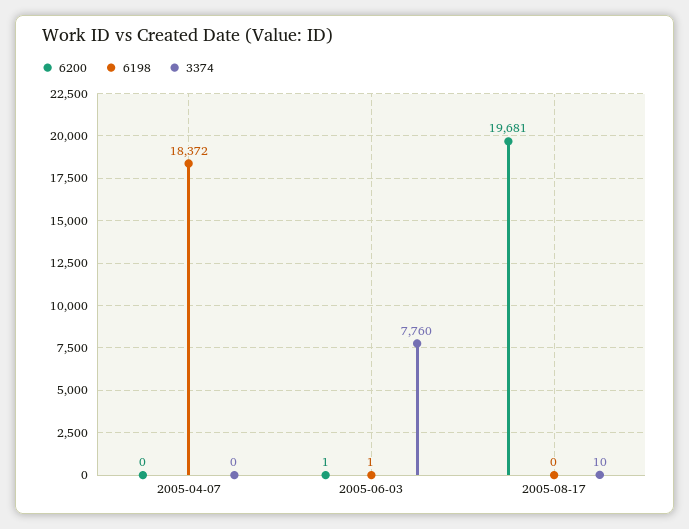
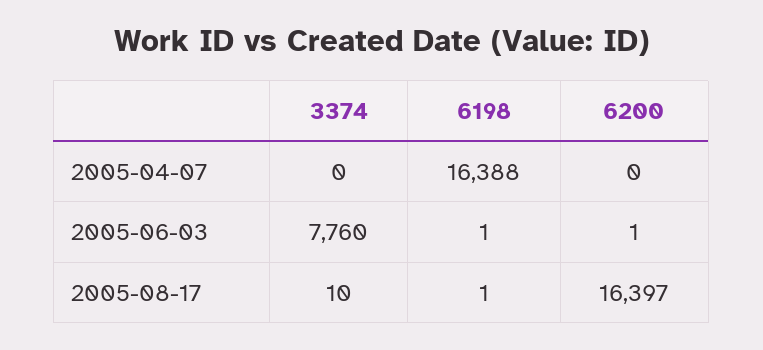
6198, 2005-04-07: 18372 -> 16388
6200, 2005-08-17: 19681 -> 16397
6198, 2005-08-17: 0 -> 1

